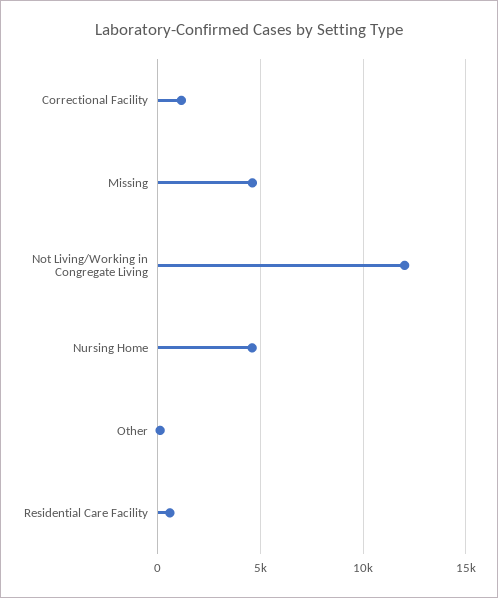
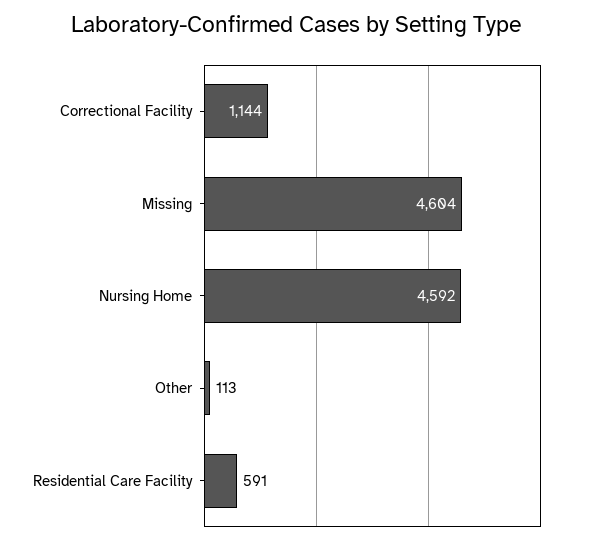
Not Living/Working in Congregate Living: 12000 -> none

